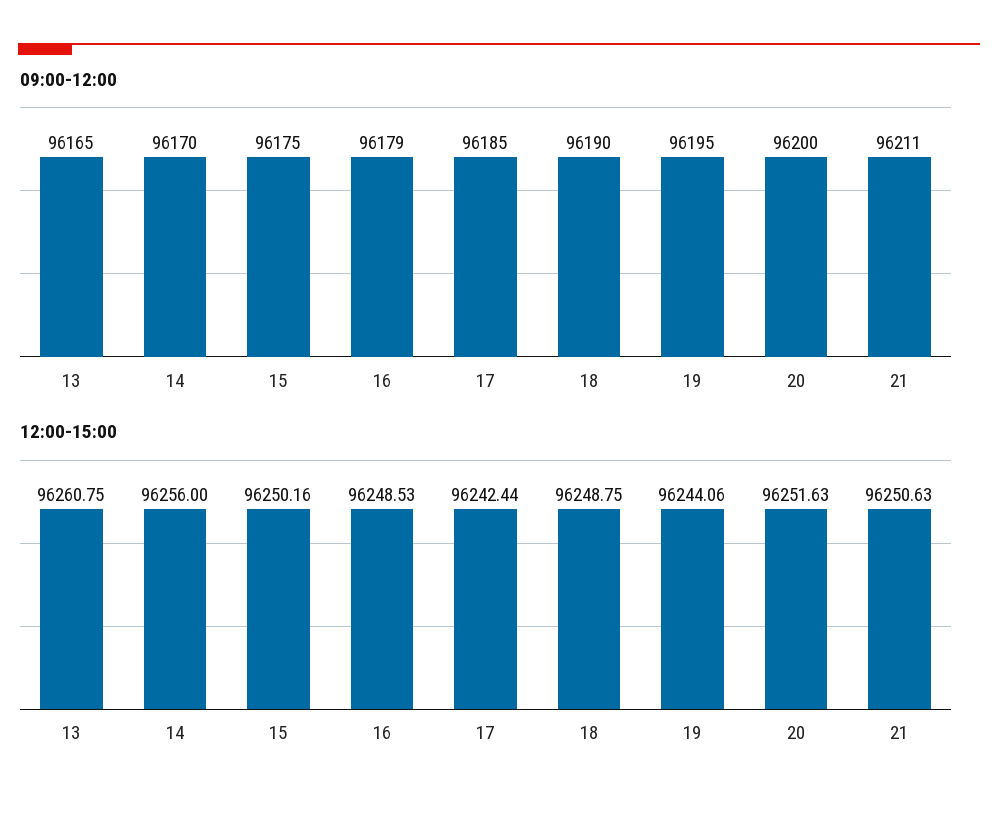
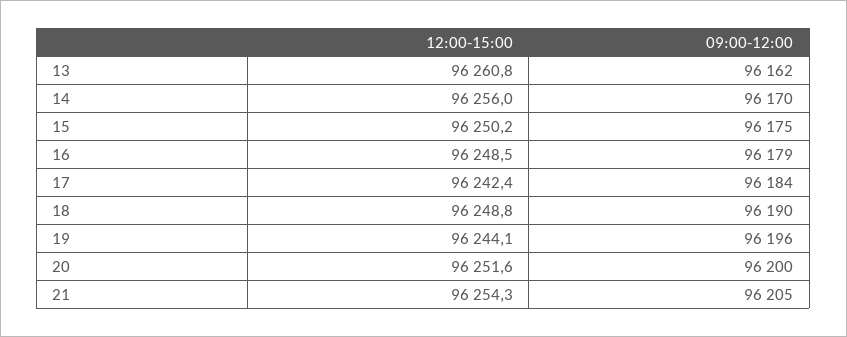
09:00-12:00, 13: 96165 -> 96162
09:00-12:00, 17: 96185 -> 96184
09:00-12:00, 19: 96195 -> 96196
09:00-12:00, 21: 96211 -> 96205
12:00-15:00, 21: 96250.63 -> 96254.3

